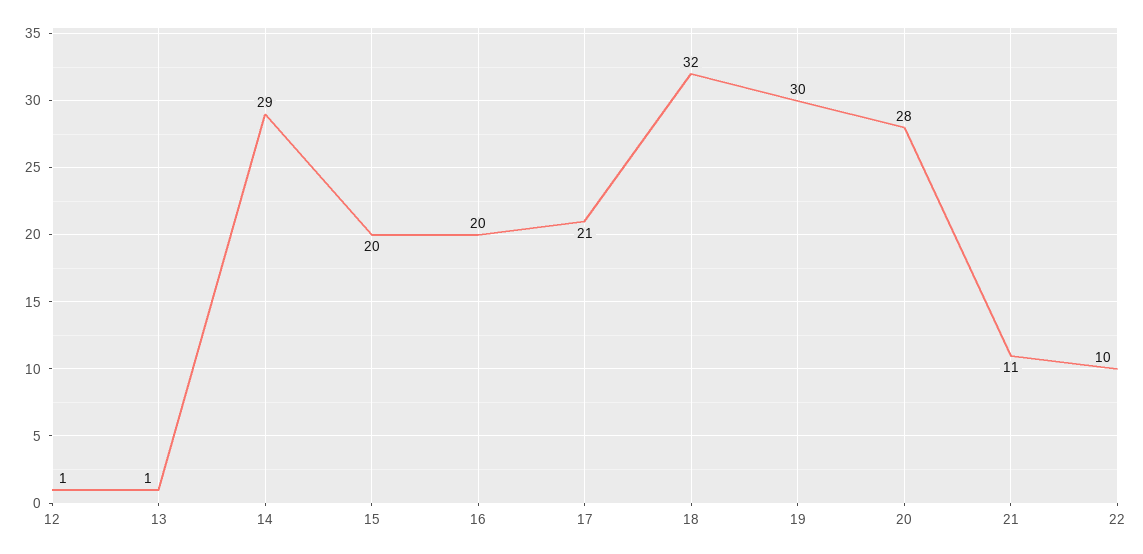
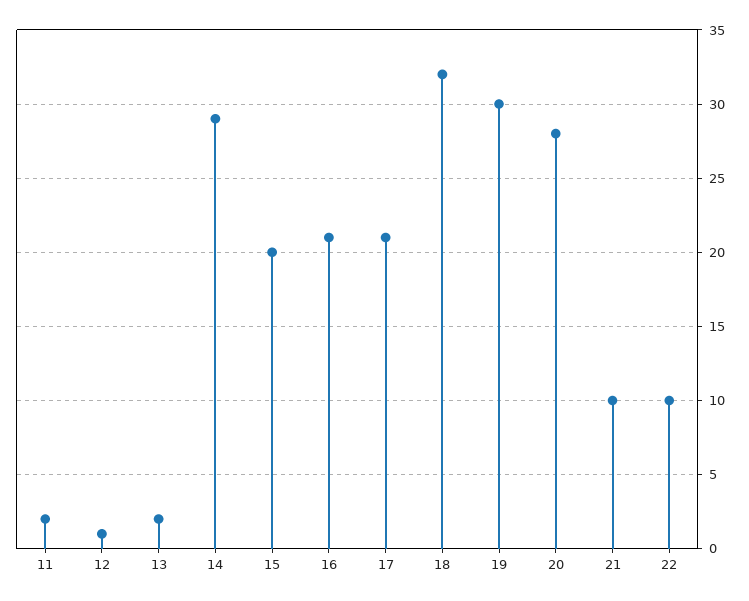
13: 1 -> 2
16: 20 -> 21
21: 11 -> 10
11: none -> 2

